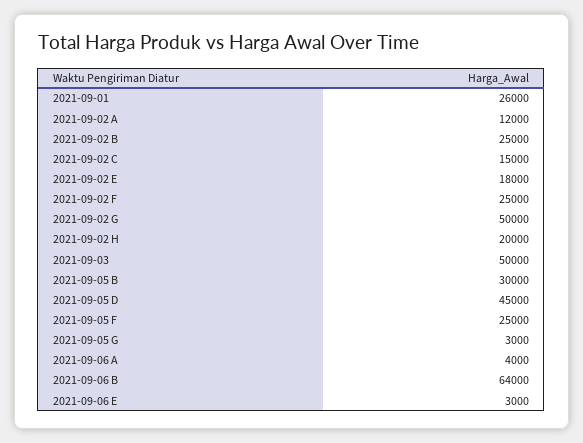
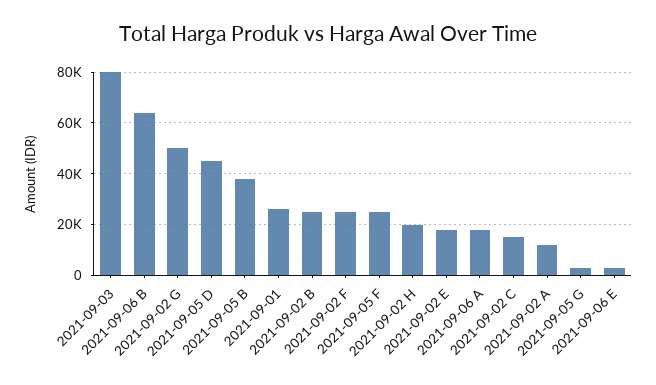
2021-09-03: 50000 -> 80000
2021-09-05 B: 30000 -> 37500
2021-09-06 A: 4000 -> 17500

